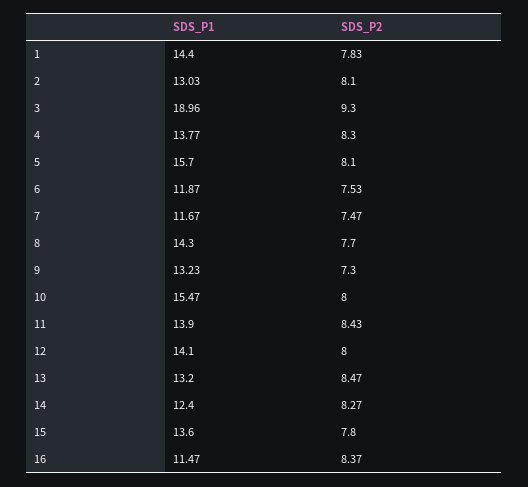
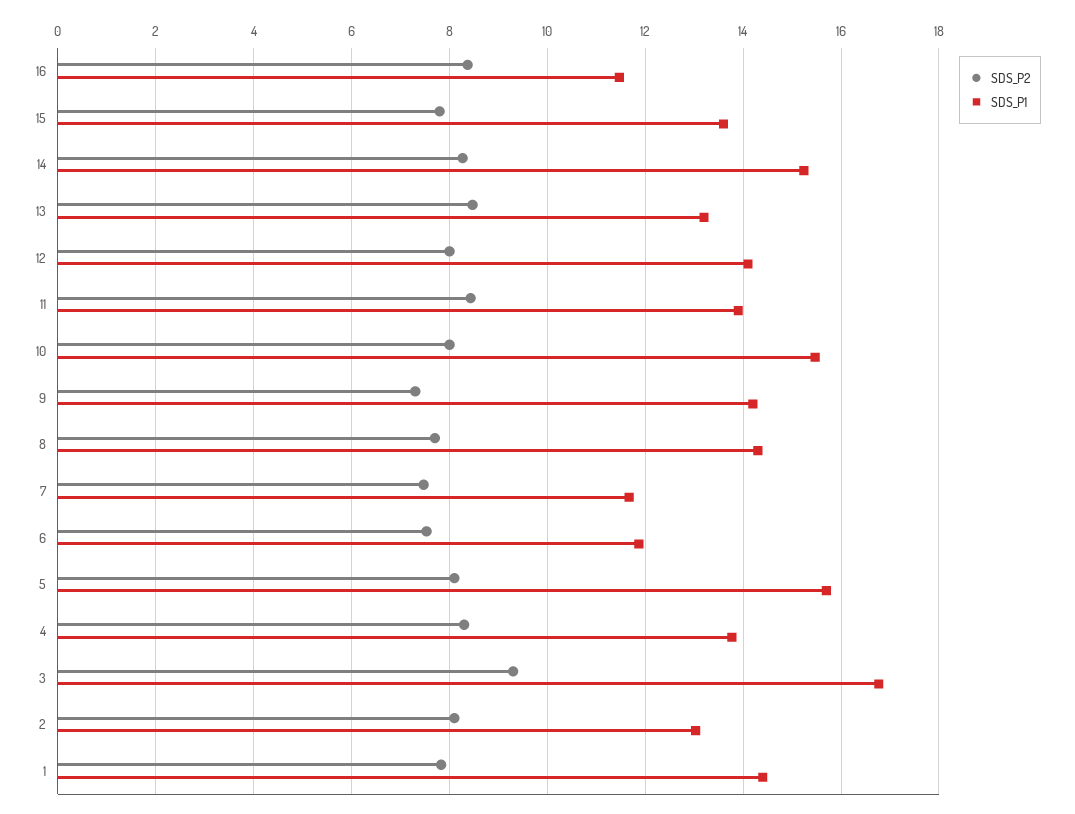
SDS_P1, 3: 18.96 -> 16.8
SDS_P1, 9: 13.23 -> 14.2
SDS_P1, 14: 12.4 -> 15.2

